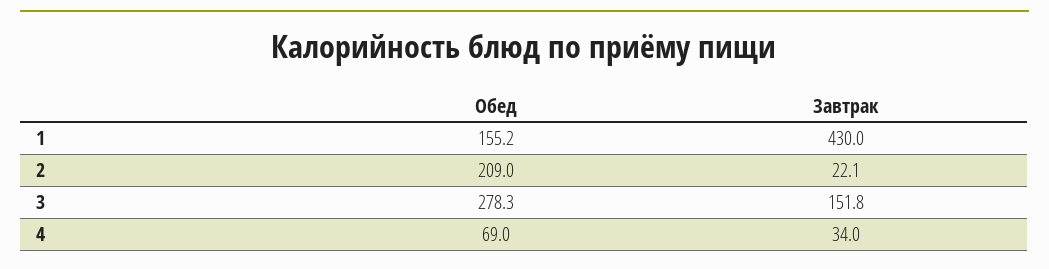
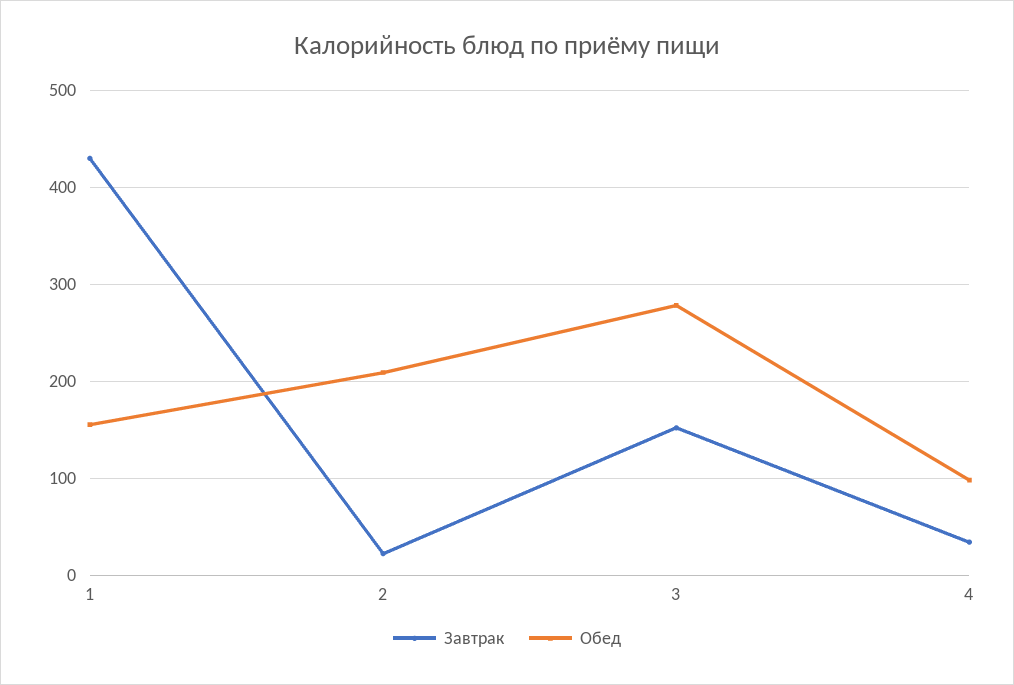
Обед, 4: 69 -> 100

